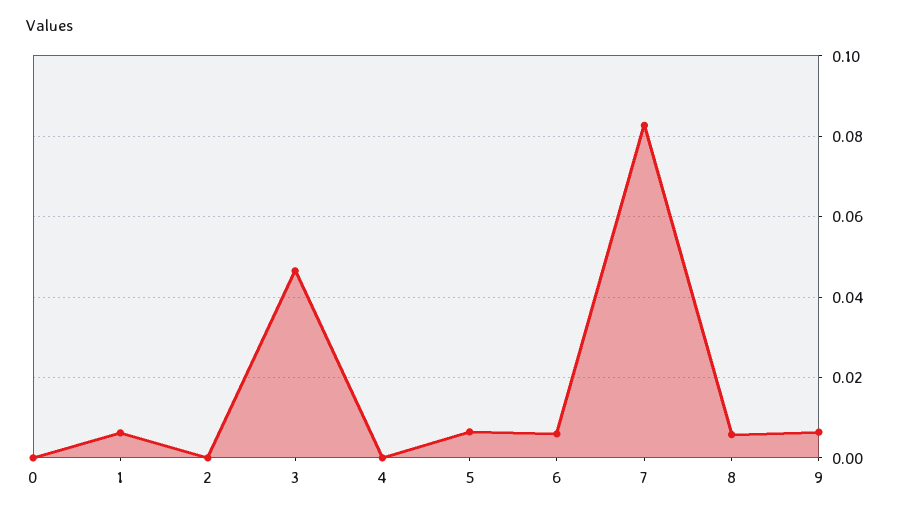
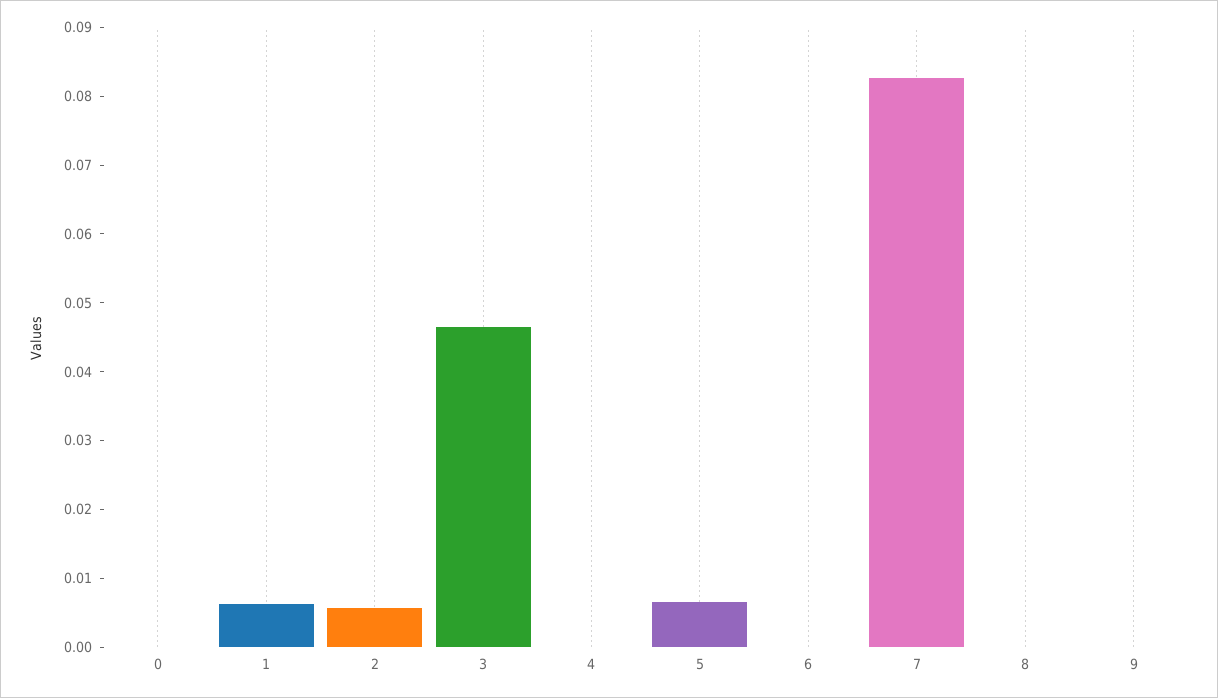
2: 0 -> 0.006
6: 0.006 -> 0
8: 0.006 -> 0
9: 0.006 -> 0

